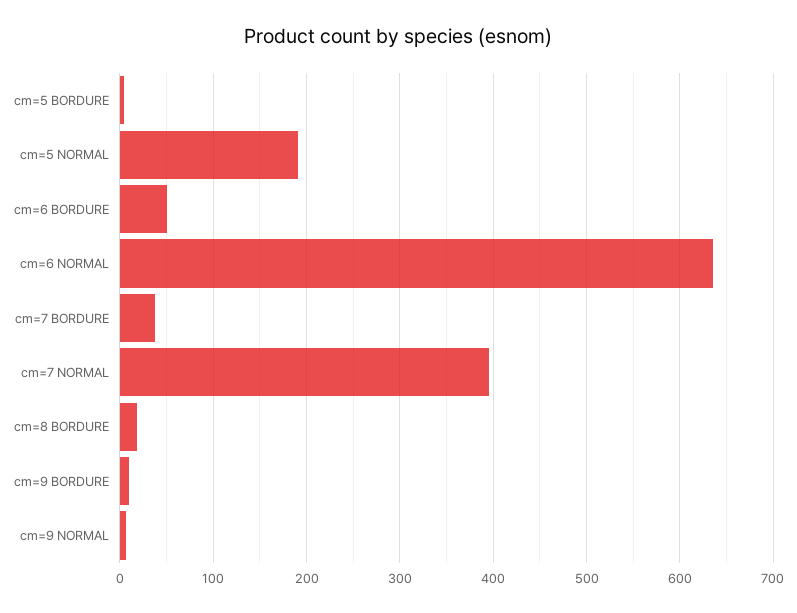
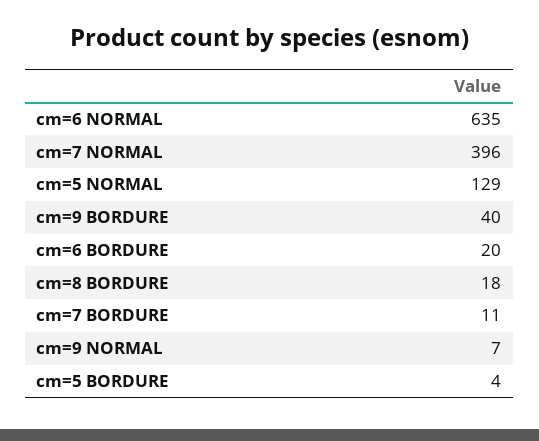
cm=5 NORMAL: 190 -> 129
cm=6 BORDURE: 50 -> 20
cm=7 BORDURE: 40 -> 11
cm=9 BORDURE: 10 -> 40

